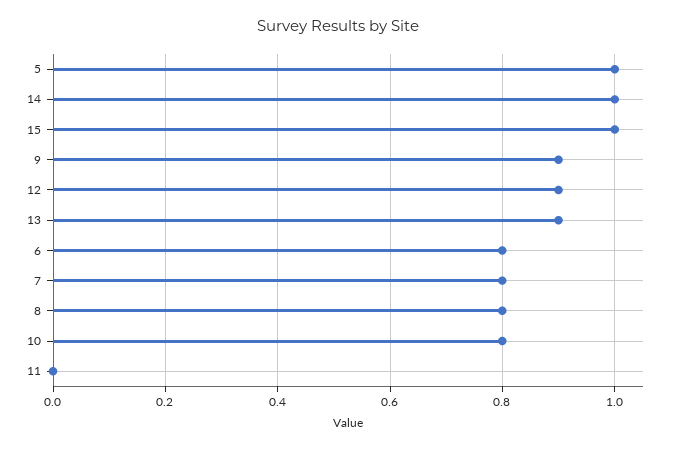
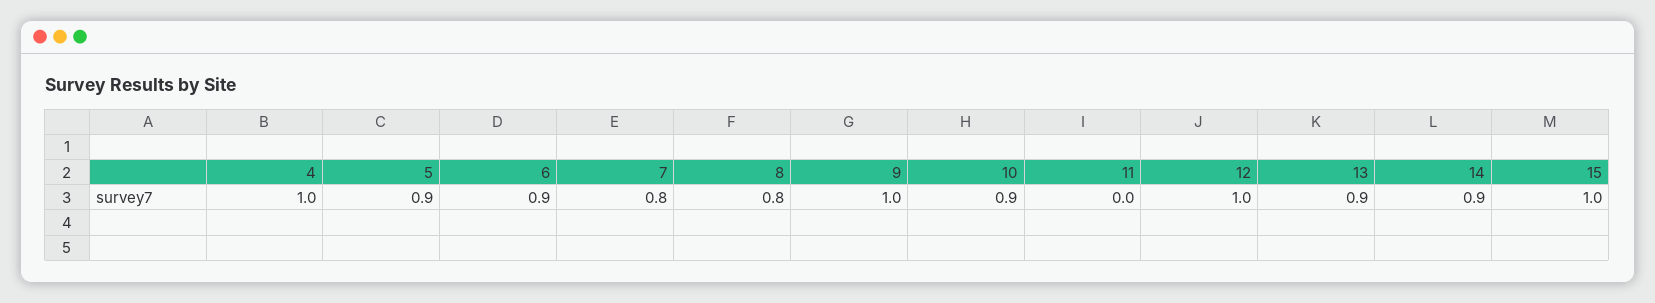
5: 1 -> 0.9
14: 1 -> 0.9
9: 0.9 -> 1
12: 0.9 -> 1
6: 0.8 -> 0.9
10: 0.8 -> 0.9
4: none -> 1

